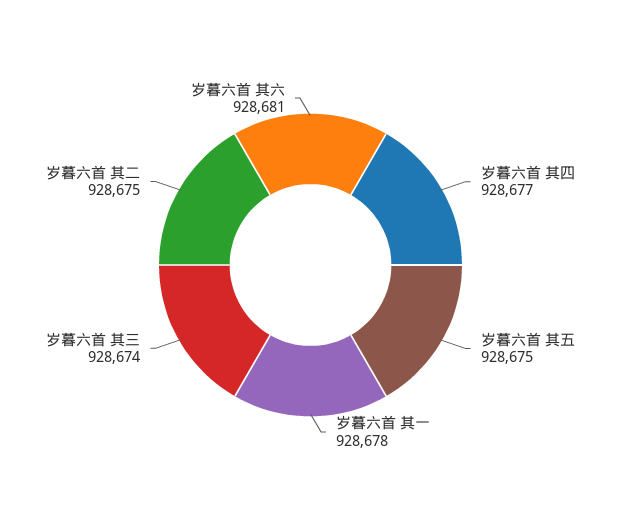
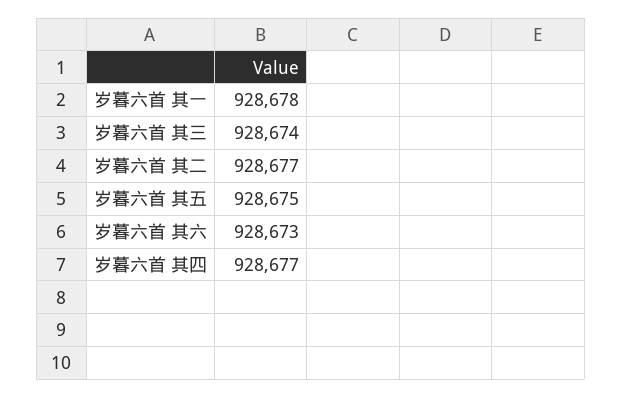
岁暮六首 其二: 928675 -> 928677
岁暮六首 其六: 928681 -> 928673

